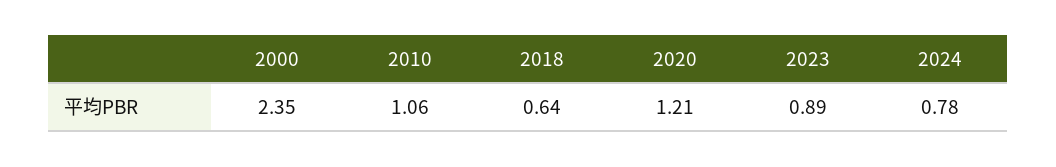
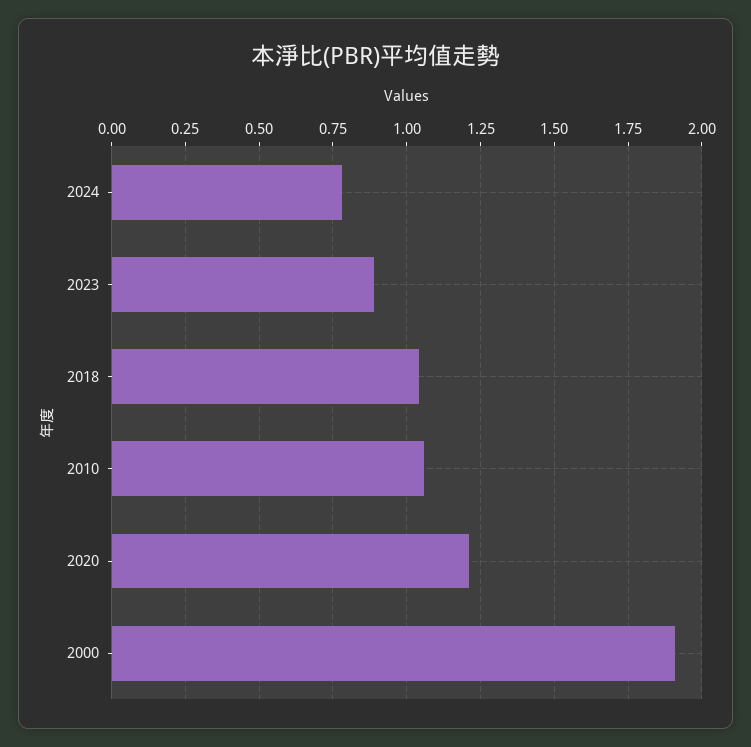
2000: 2.35 -> 1.9
2018: 0.64 -> 1.05

